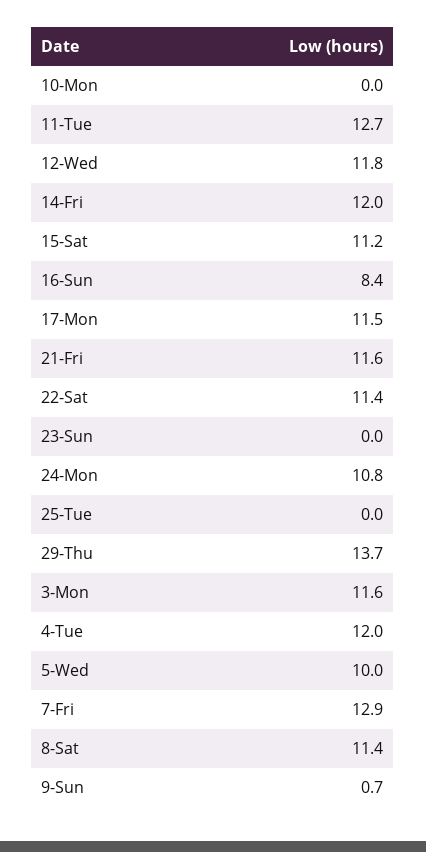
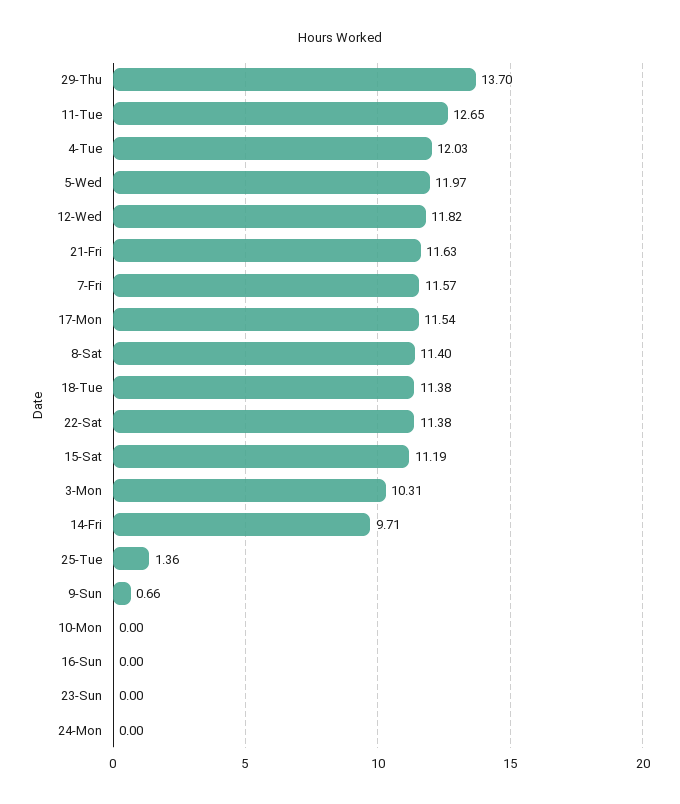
14-Fri: 12 -> 9.71
16-Sun: 8.4 -> 0
24-Mon: 10.8 -> 0
25-Tue: 0 -> 1.36
3-Mon: 11.6 -> 10.31
5-Wed: 10 -> 11.97
7-Fri: 12.9 -> 11.57
18-Tue: none -> 11.38

